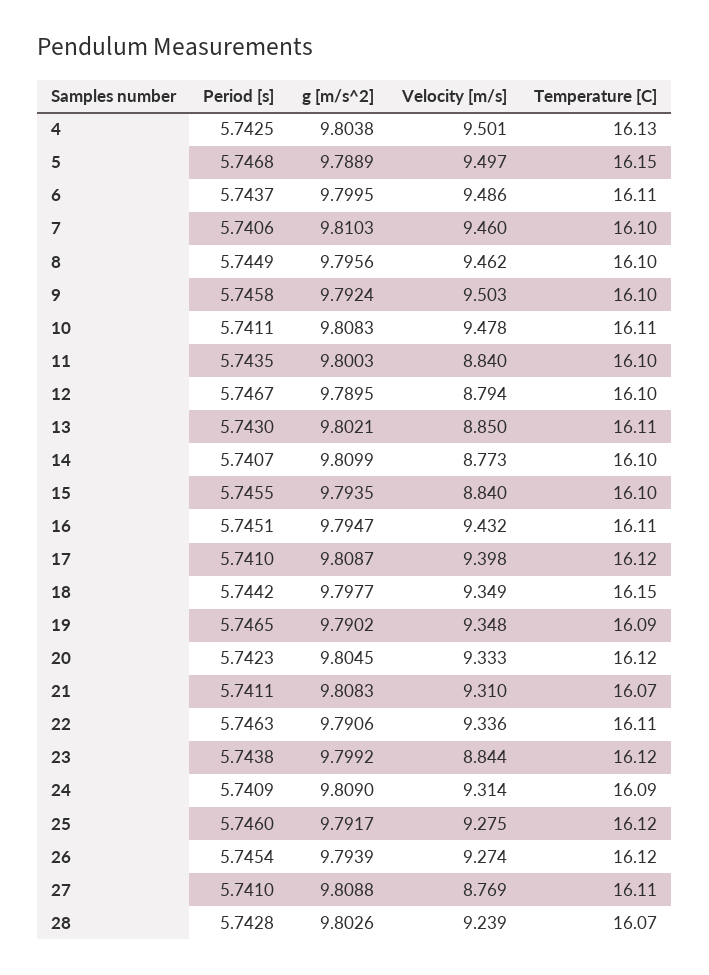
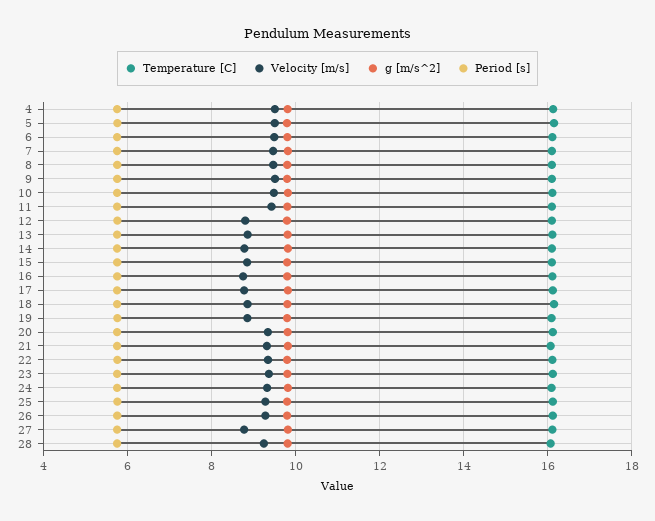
Velocity [m/s], 11: 8.84 -> 9.4
Velocity [m/s], 16: 9.432 -> 8.8
Velocity [m/s], 17: 9.398 -> 8.8
Velocity [m/s], 18: 9.349 -> 8.8
Velocity [m/s], 19: 9.348 -> 8.8
Velocity [m/s], 23: 8.844 -> 9.4

